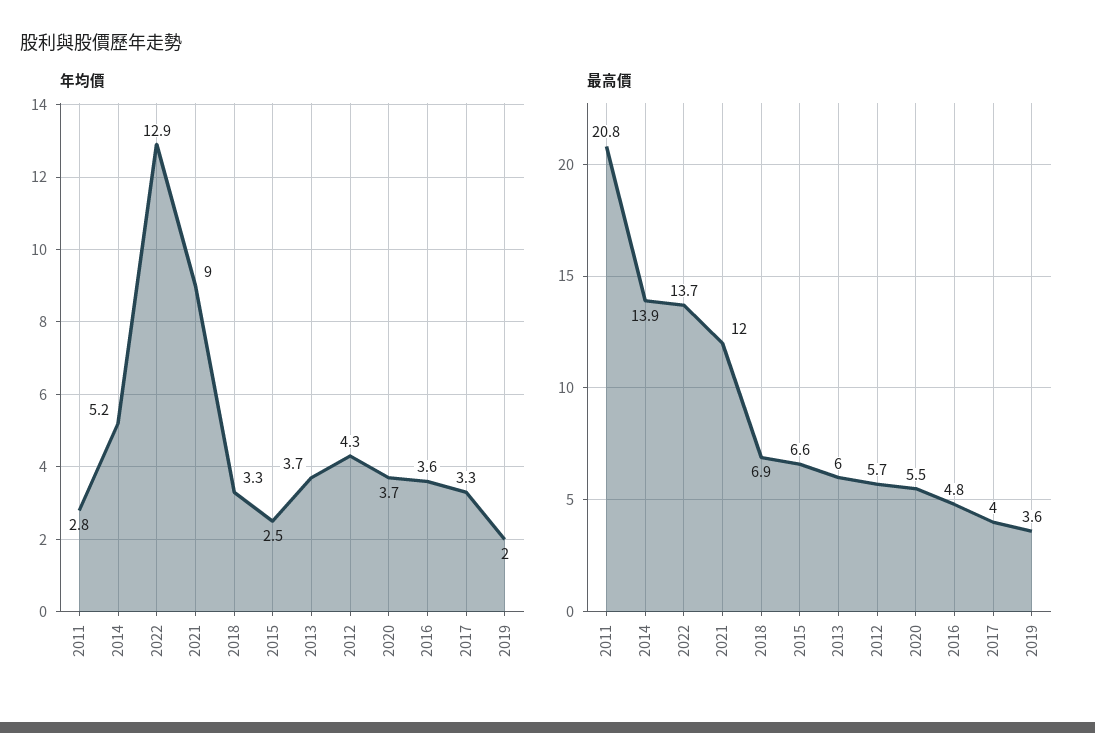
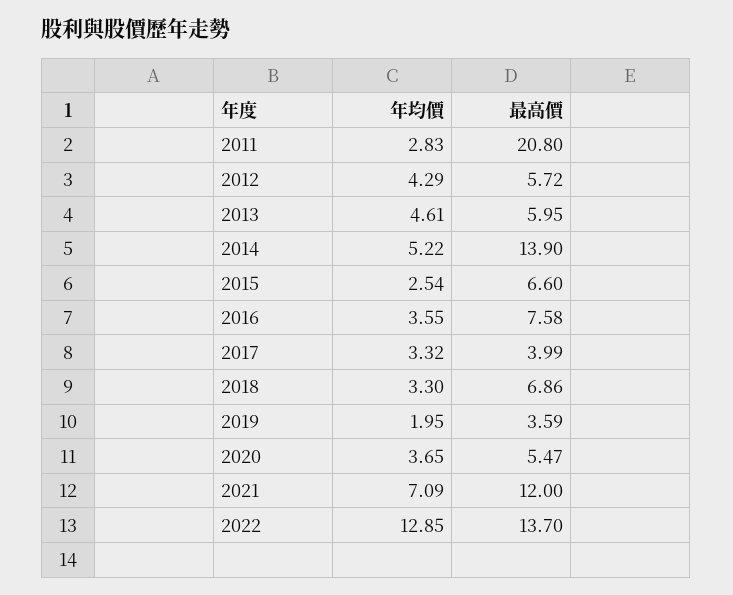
年均價, 2021: 9 -> 7.09
年均價, 2013: 3.7 -> 4.61
最高價, 2016: 4.8 -> 7.58

